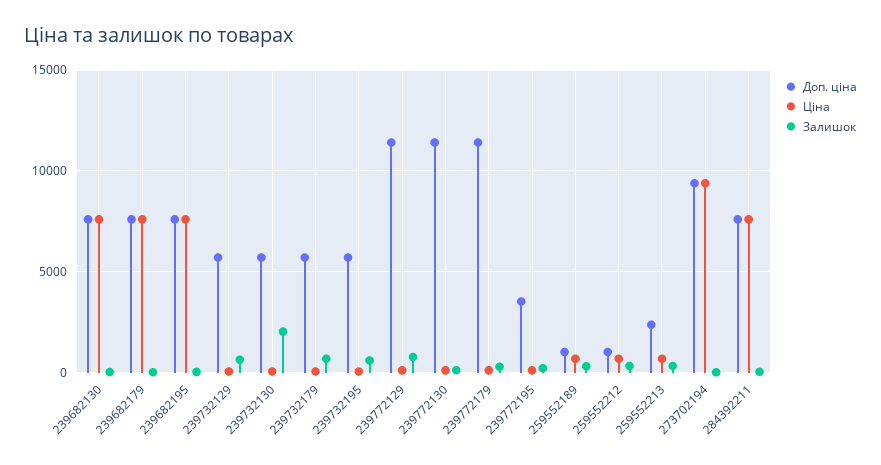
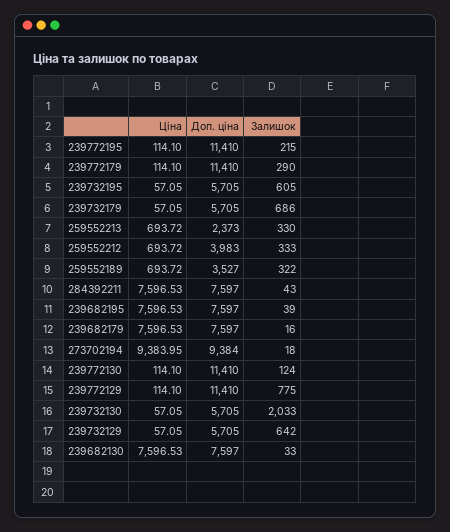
Доп. ціна, 239772195: 3500 -> 11410
Доп. ціна, 259552189: 1000 -> 3527
Доп. ціна, 259552212: 1000 -> 3983

